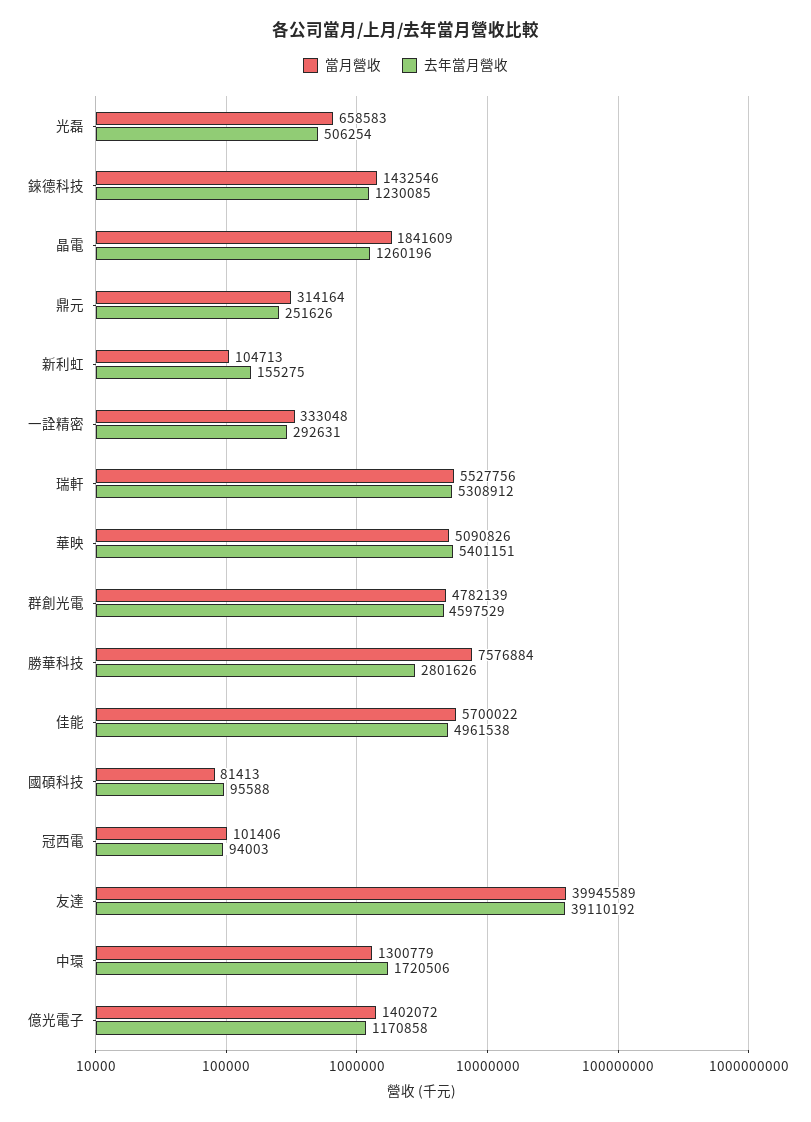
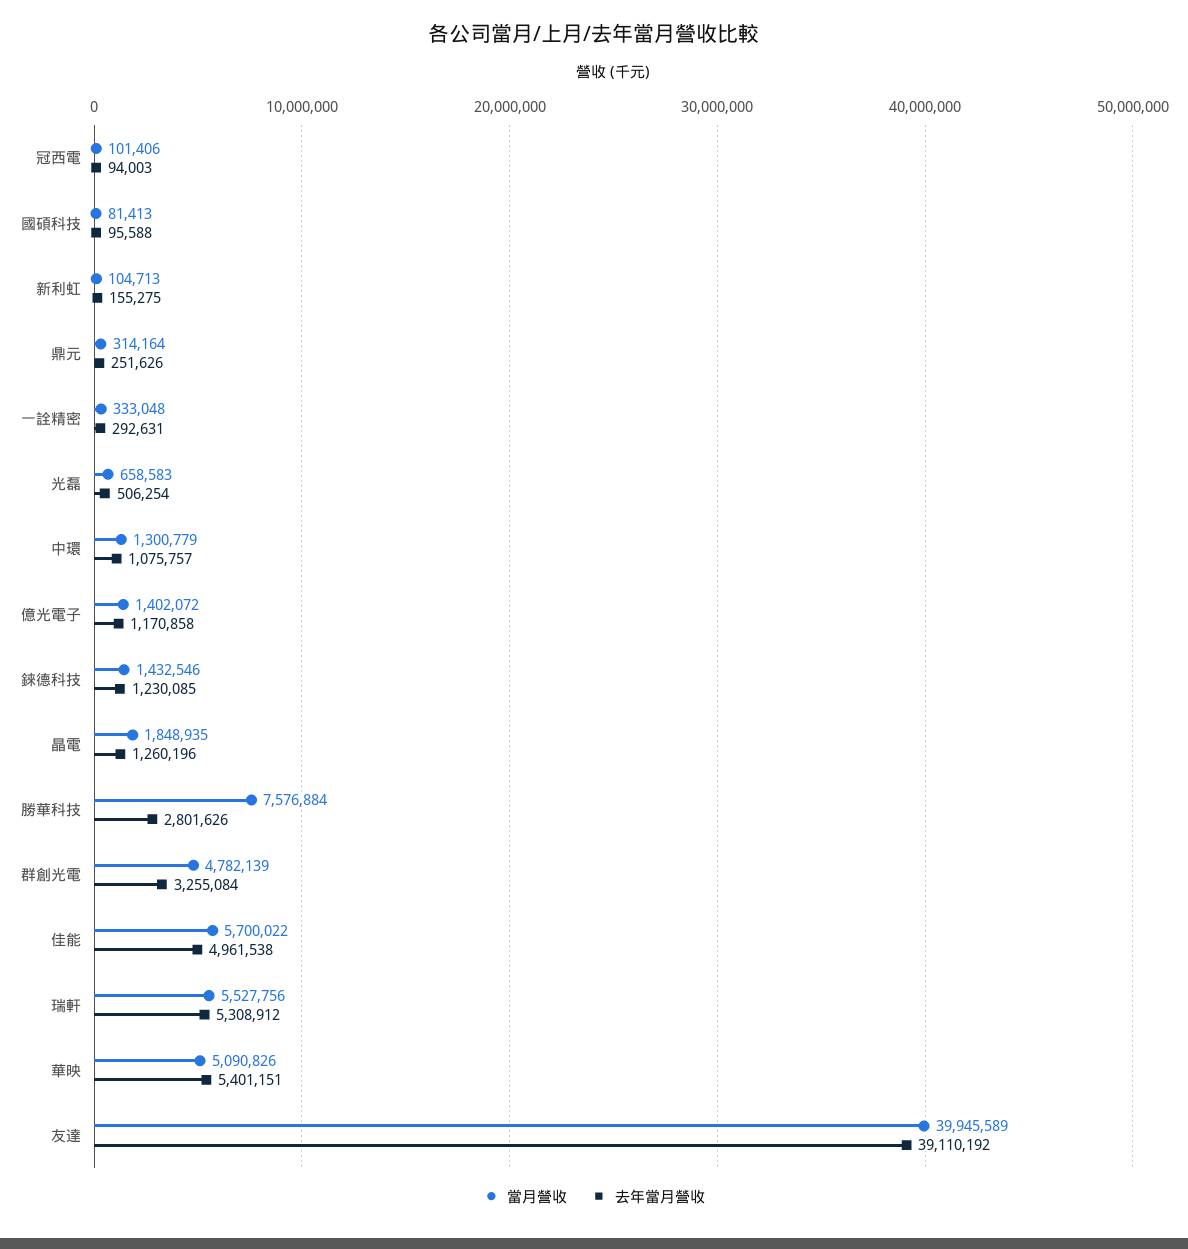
當月營收, 晶電: 1841609 -> 1848935
去年當月營收, 群創光電: 4597529 -> 3255084
去年當月營收, 中環: 1720506 -> 1075757

